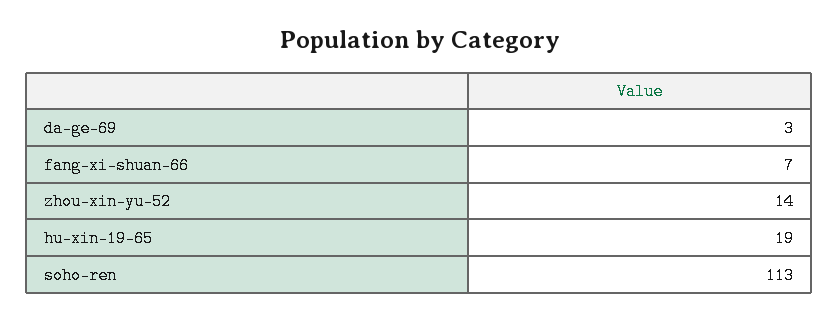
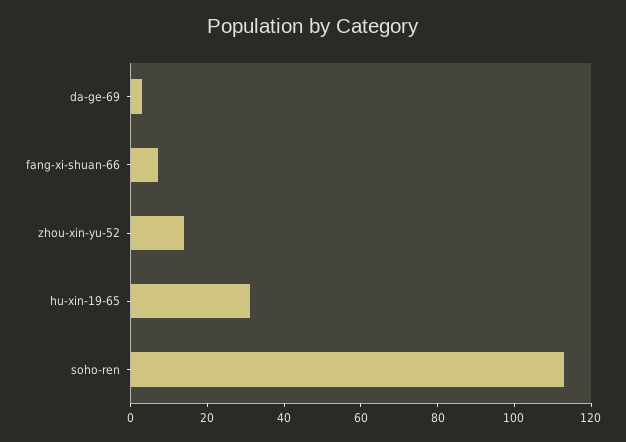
hu-xin-19-65: 19 -> 30

